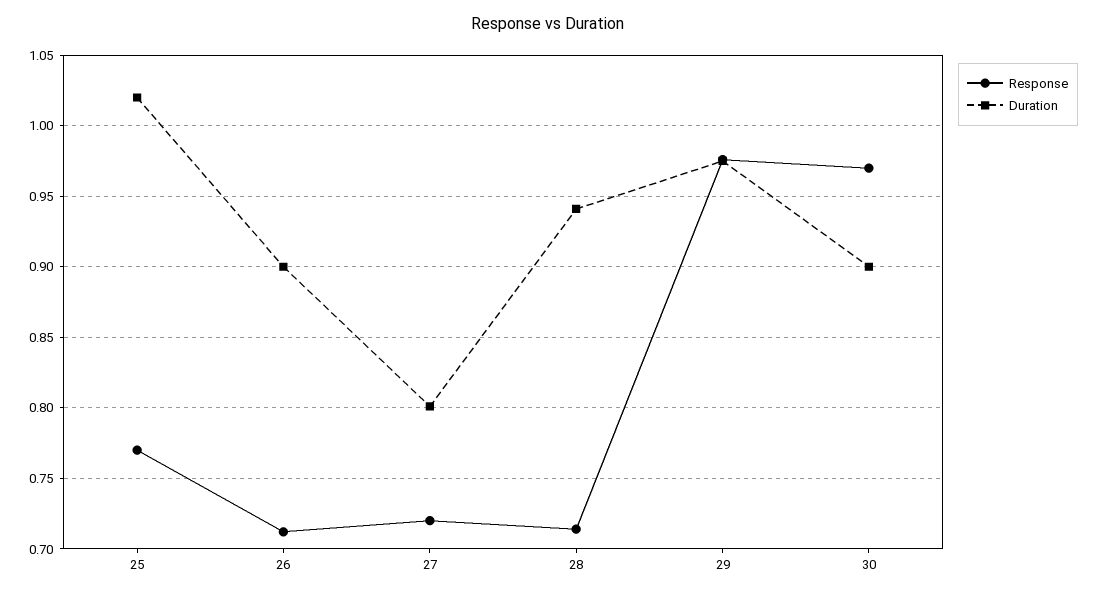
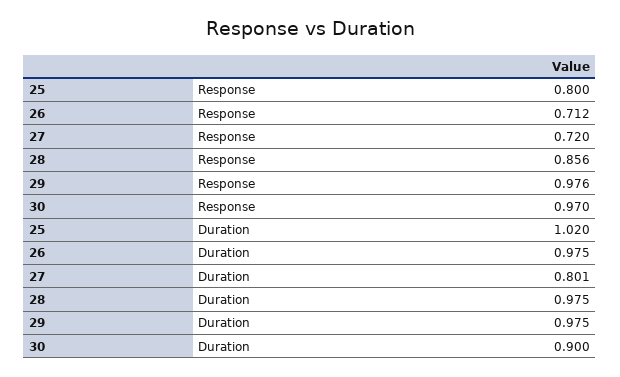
Response, 25: 0.77 -> 0.8
Duration, 26: 0.9 -> 0.975
Response, 28: 0.715 -> 0.856
Duration, 28: 0.94 -> 0.975

